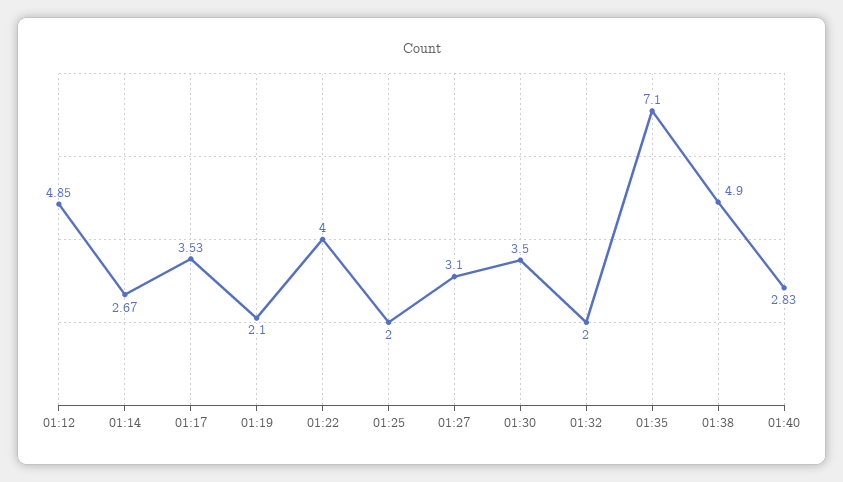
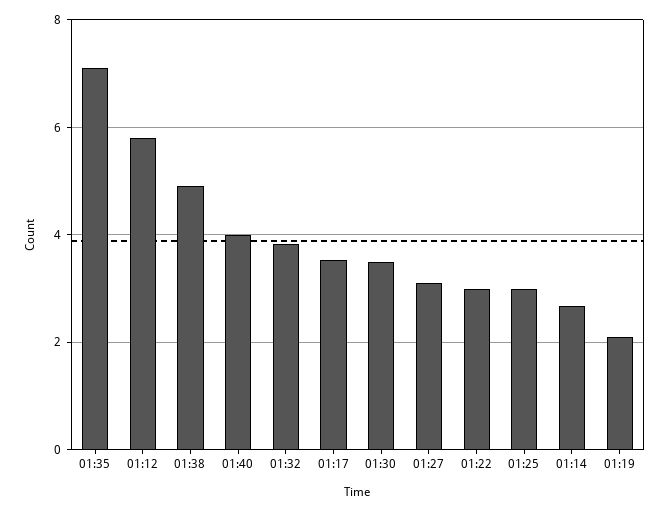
01:12: 4.85 -> 5.8
01:22: 4 -> 3
01:25: 2 -> 3
01:32: 2 -> 3.8
01:40: 2.83 -> 4

